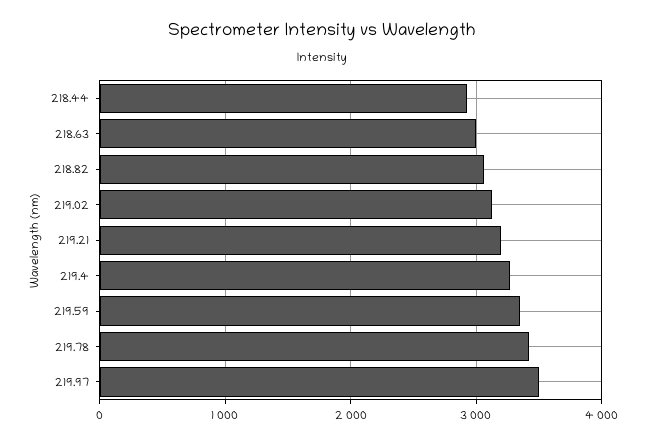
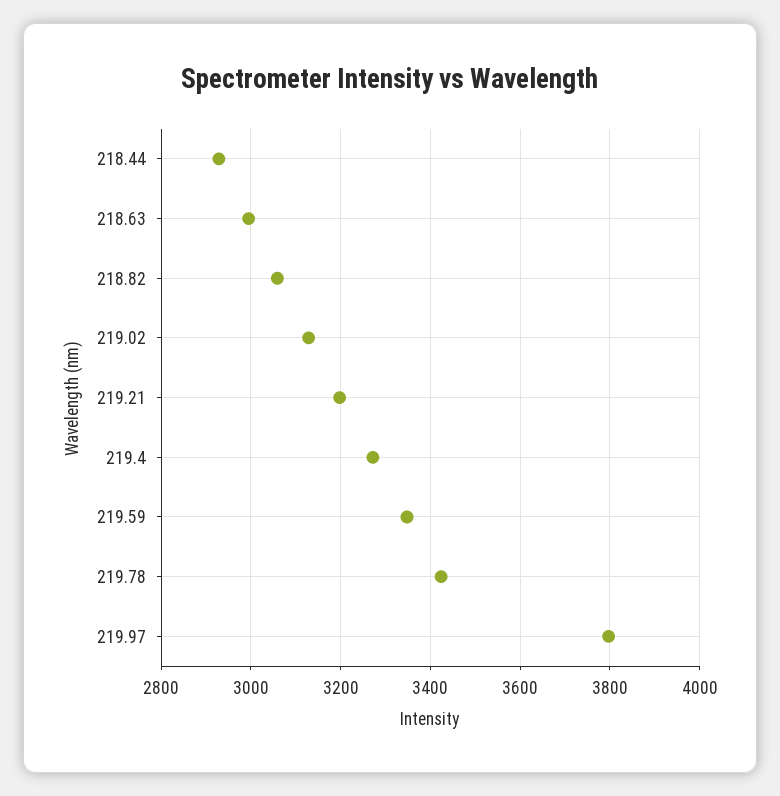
219.97: 3500 -> 3800

